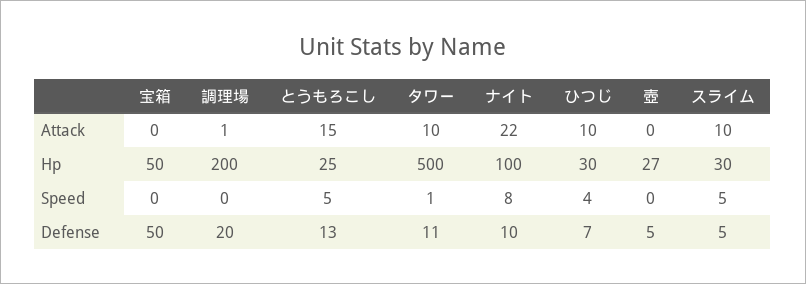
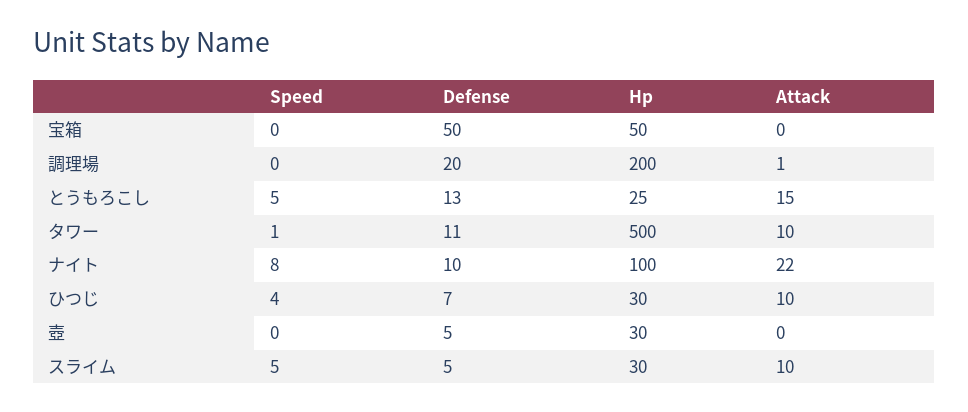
壺, Hp: 27 -> 30

